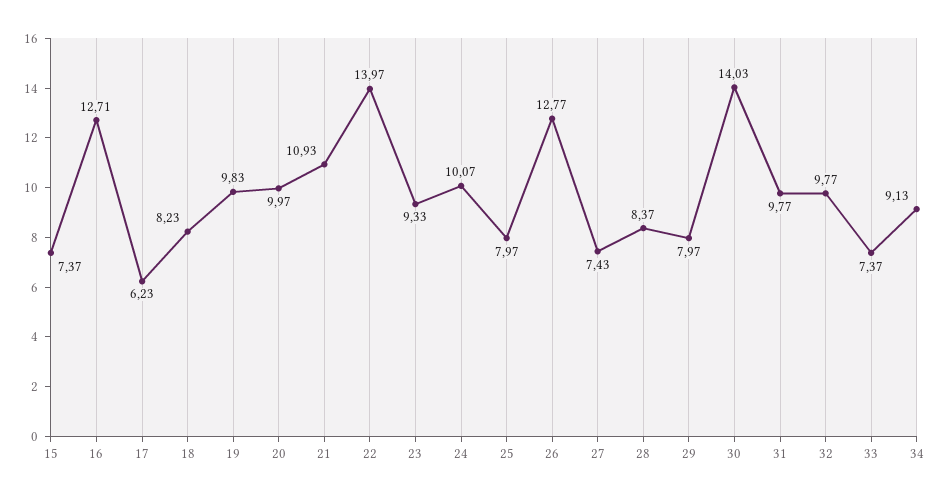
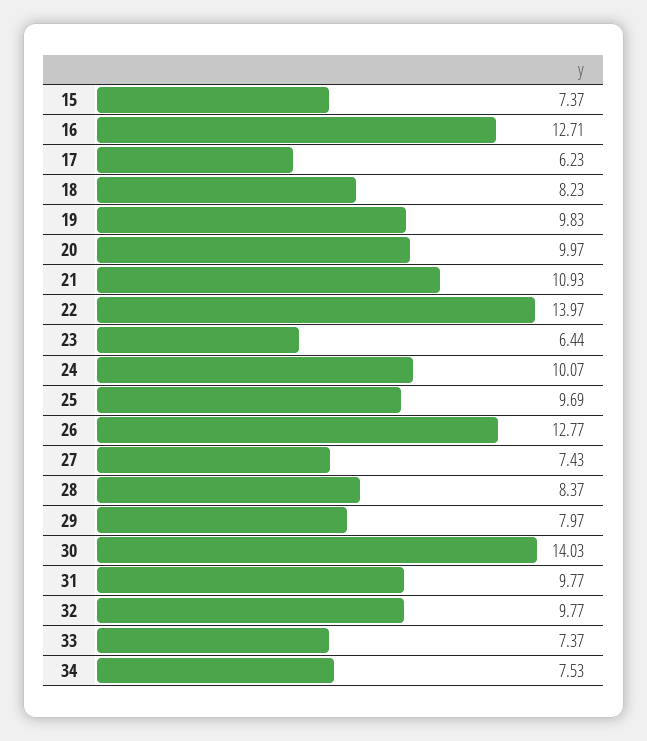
23: 9.33 -> 6.44
25: 7.97 -> 9.69
34: 9.13 -> 7.53

